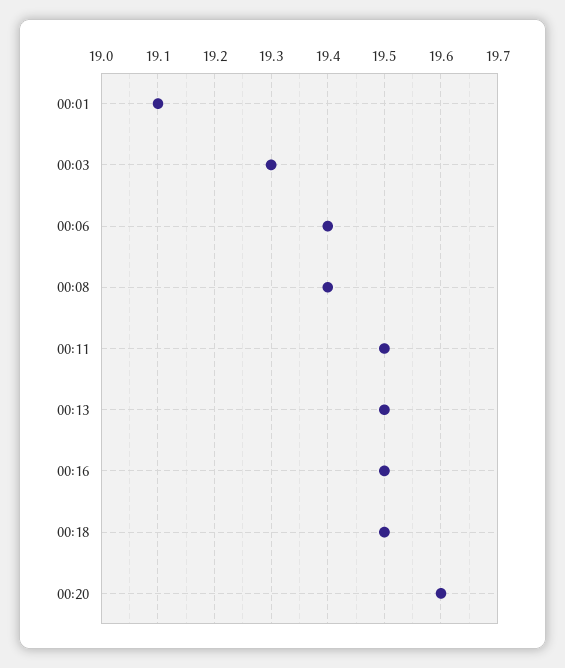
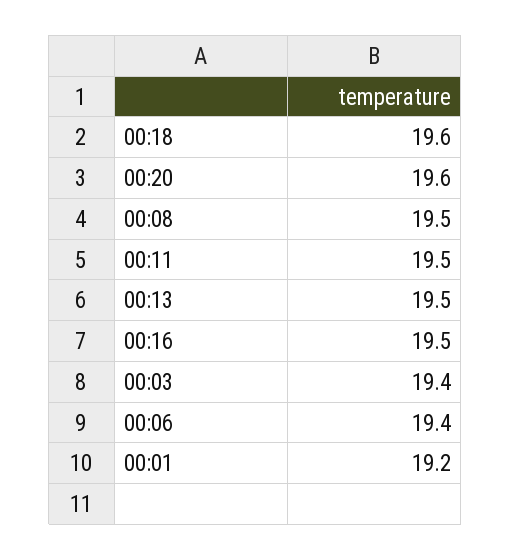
00:01: 19.1 -> 19.2
00:03: 19.3 -> 19.4
00:08: 19.4 -> 19.5
00:18: 19.5 -> 19.6

